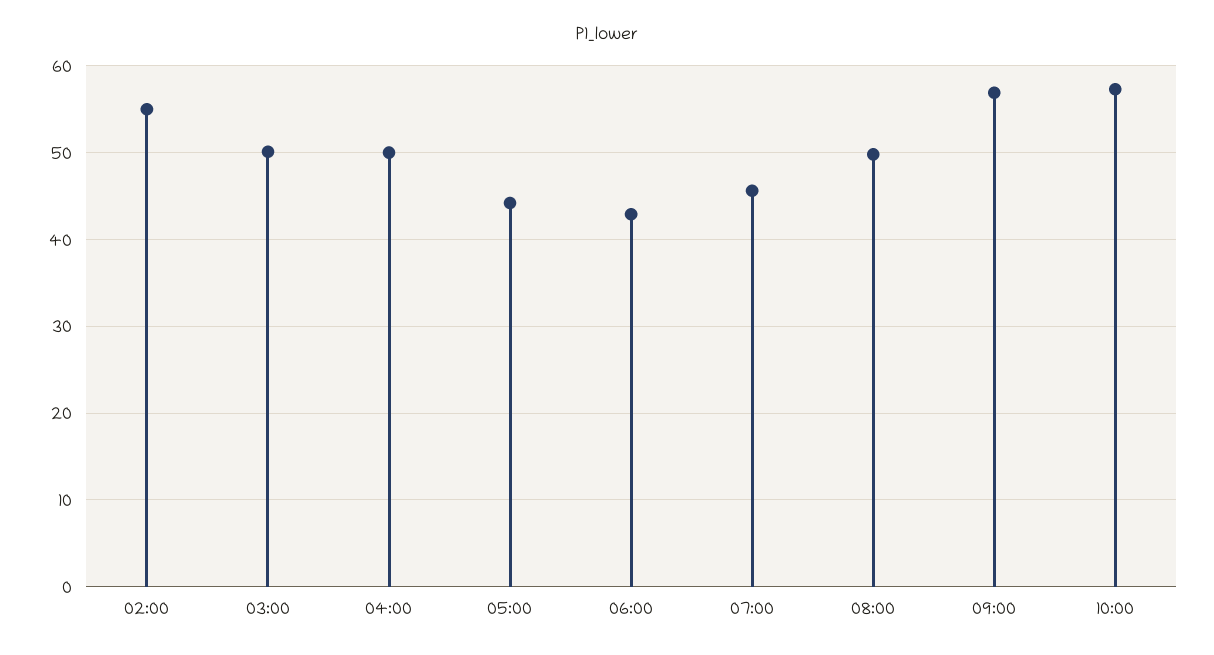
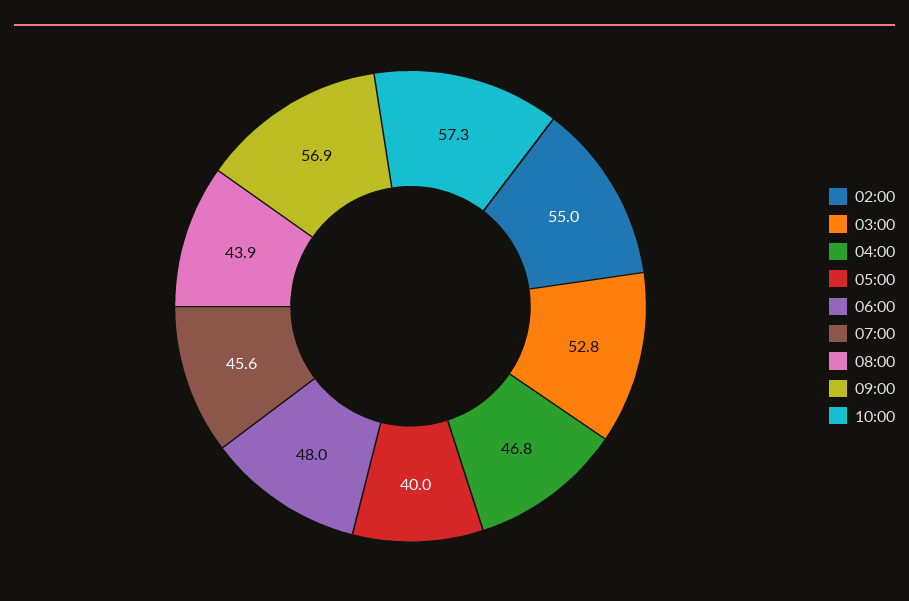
03:00: 50 -> 52.8
04:00: 50 -> 46.8
05:00: 44 -> 40
06:00: 43 -> 48
08:00: 50 -> 43.9

